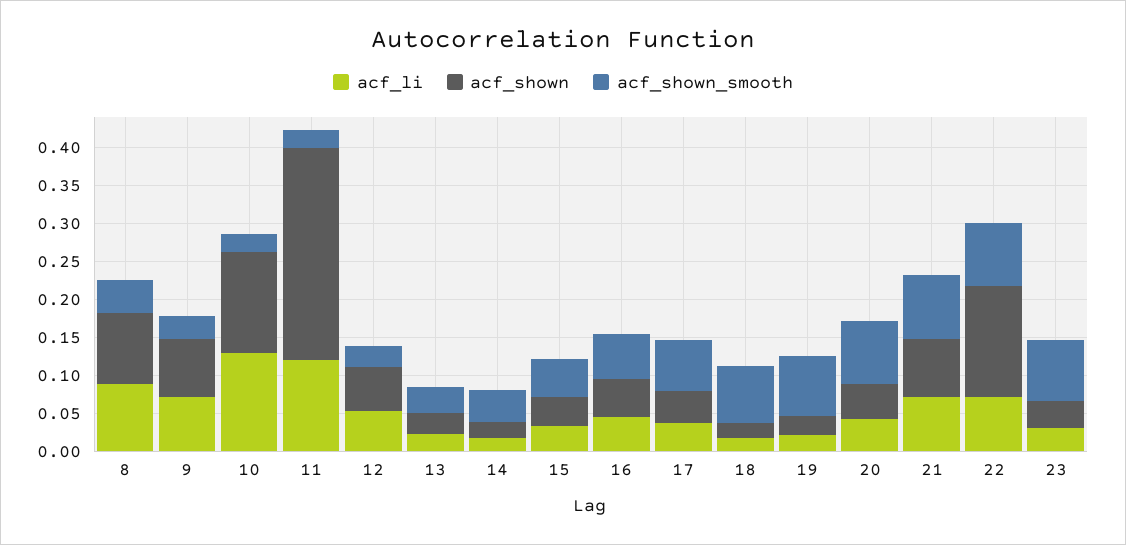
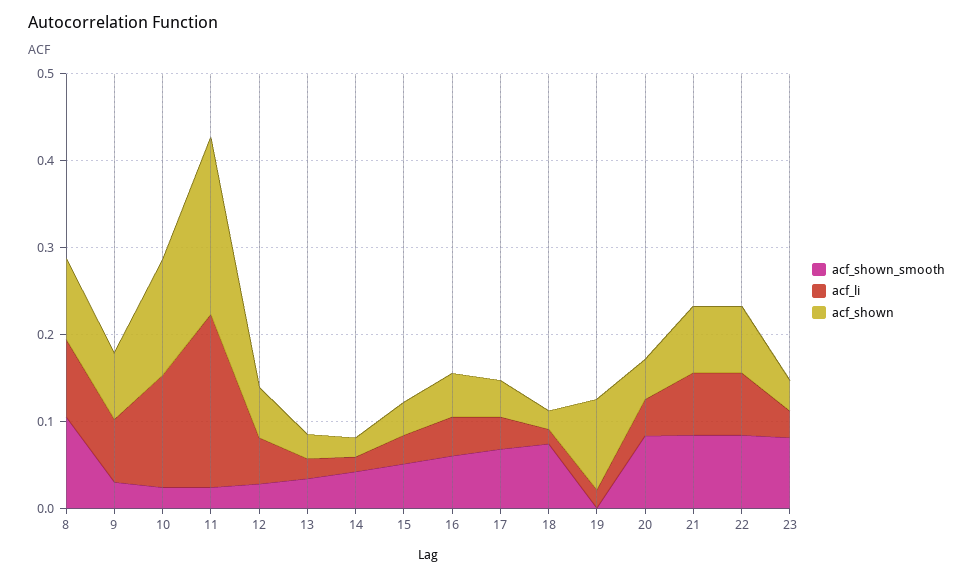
acf_shown_smooth, 8: 0.05 -> 0.1
acf_li, 11: 0.125 -> 0.2
acf_shown, 11: 0.275 -> 0.2
acf_shown, 19: 0.025 -> 0.1
acf_shown_smooth, 19: 0.075 -> 0
acf_shown, 22: 0.15 -> 0.08

